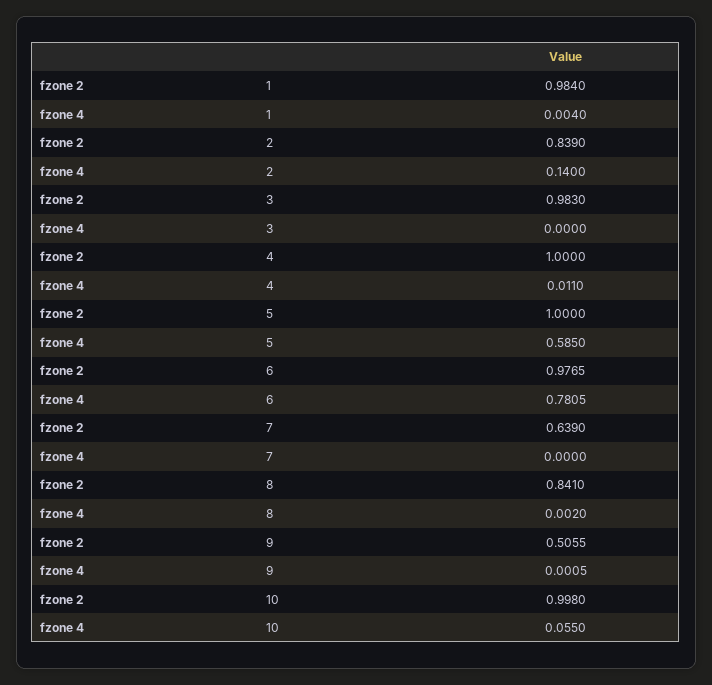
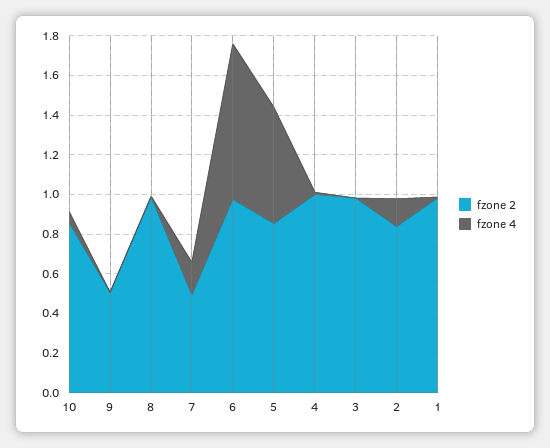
fzone 2, 5: 1 -> 0.85
fzone 2, 7: 0.639 -> 0.5
fzone 4, 7: 0 -> 0.15
fzone 2, 8: 0.841 -> 1
fzone 2, 10: 0.998 -> 0.85

